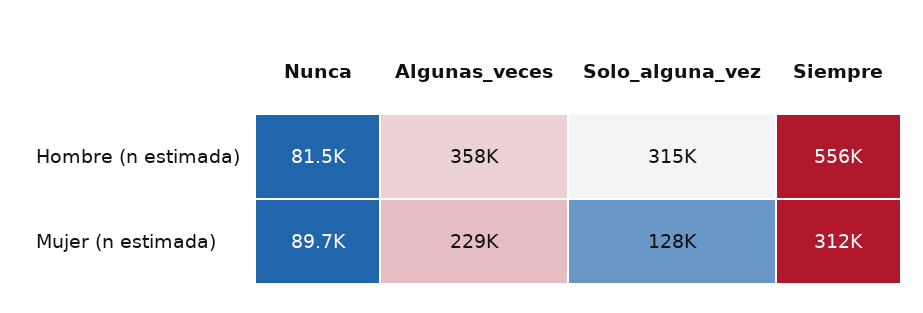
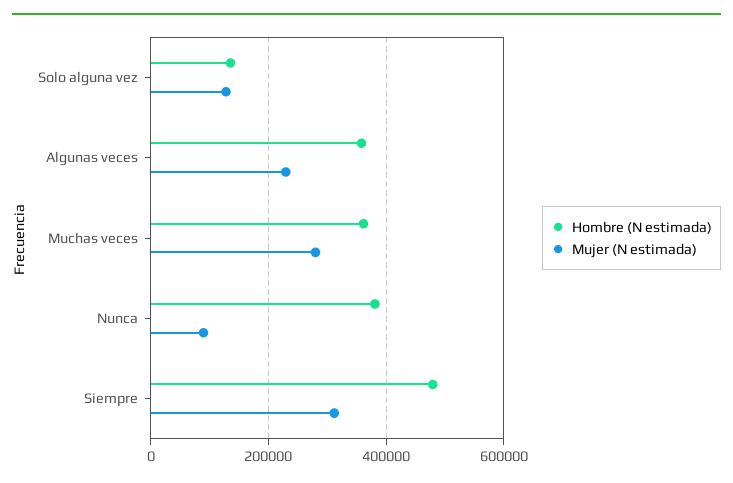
Hombre (n estimada), Nunca: 81500 -> 380000
Hombre (n estimada), Solo_alguna_vez: 315000 -> 140000
Hombre (n estimada), Siempre: 556000 -> 480000
Hombre (n estimada), Muchas veces: none -> 360000
Mujer (n estimada), Muchas veces: none -> 280000

